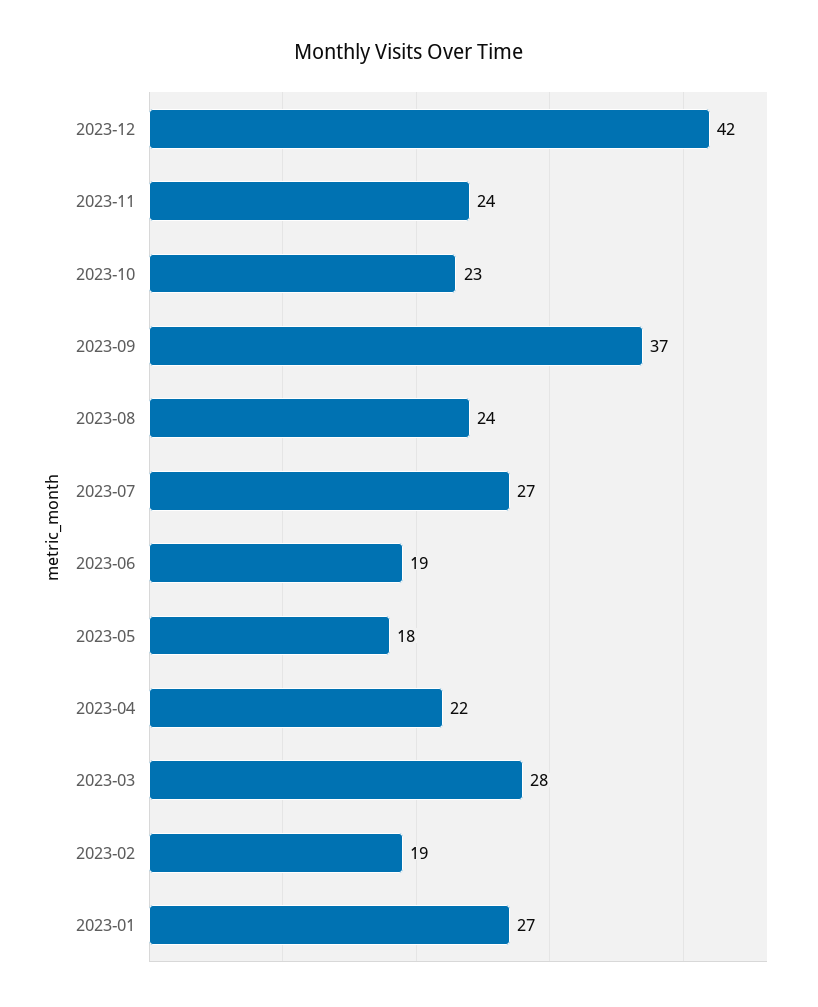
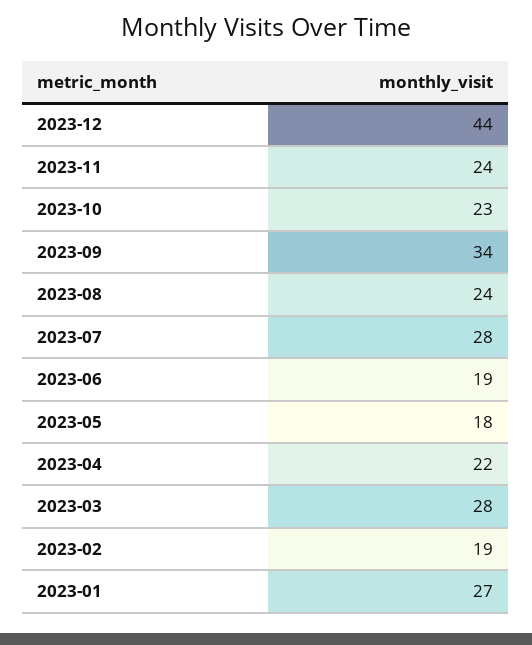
2023-12: 42 -> 44
2023-09: 37 -> 34
2023-07: 27 -> 28

